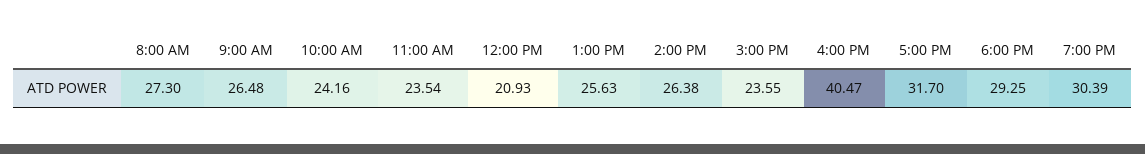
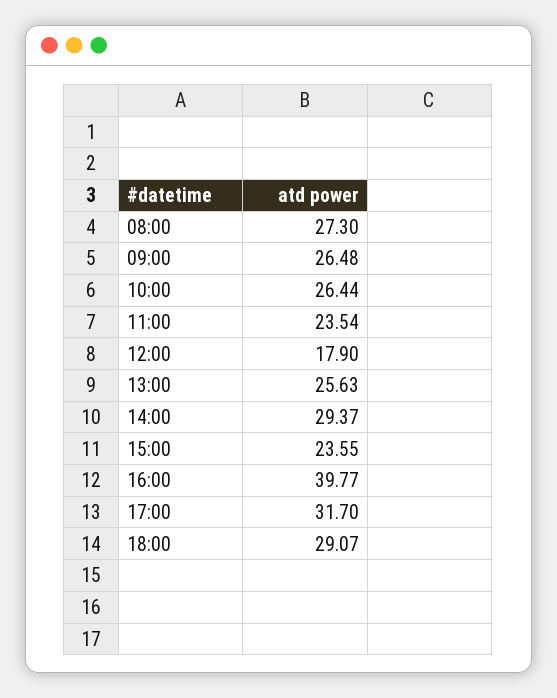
10:00 AM: 24.16 -> 26.44
12:00 PM: 20.93 -> 17.9
2:00 PM: 26.38 -> 29.37
4:00 PM: 40.47 -> 39.77
6:00 PM: 29.25 -> 29.07
7:00 PM: 30.39 -> none

